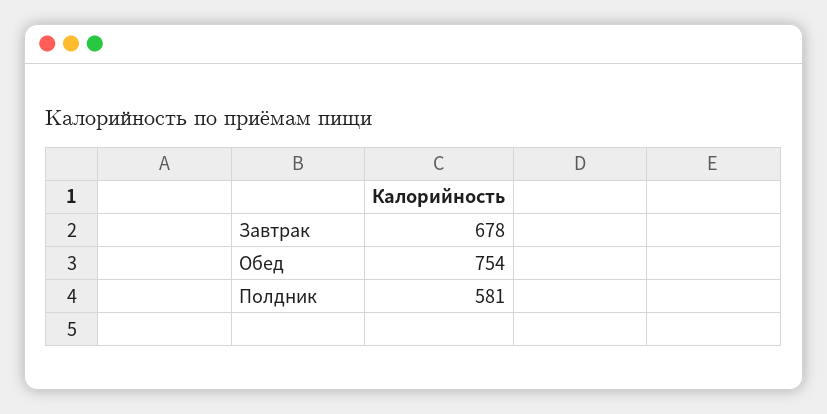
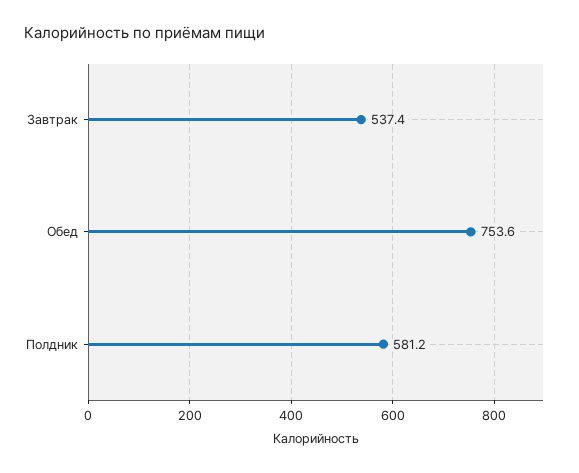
Завтрак: 678 -> 537.4

